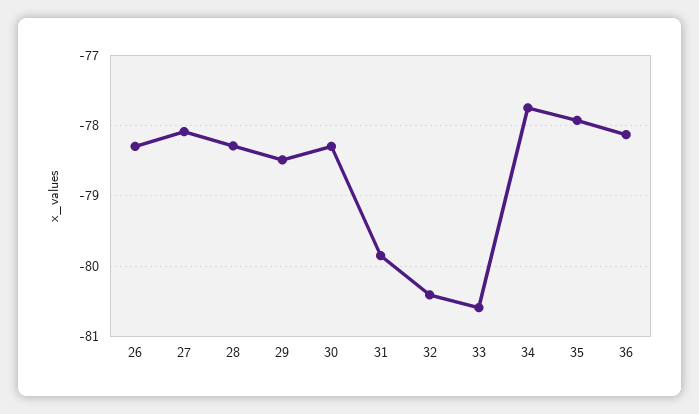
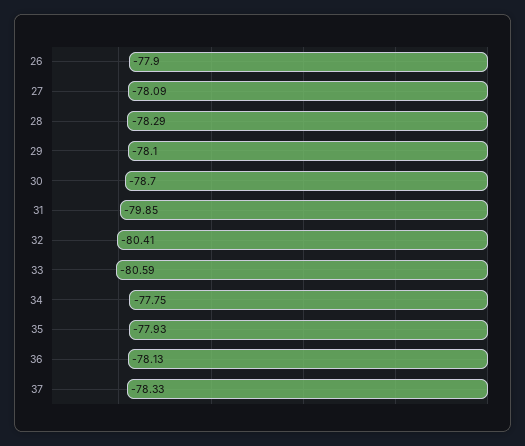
26: -78.3 -> -77.9
29: -78.5 -> -78.1
30: -78.3 -> -78.7
37: none -> -78.33

